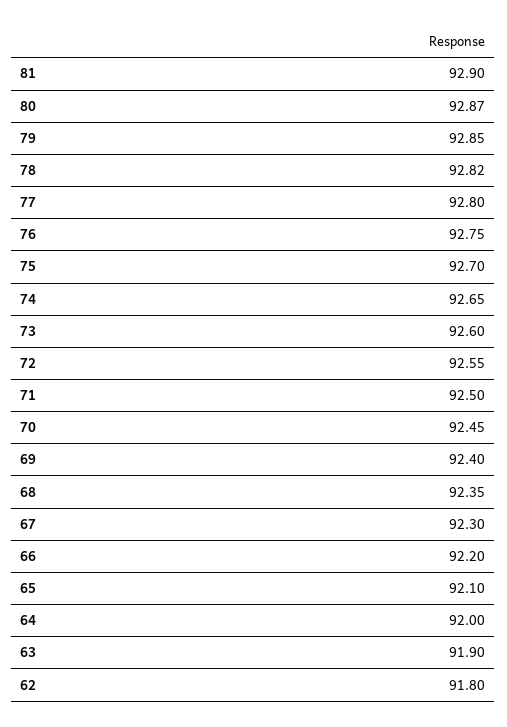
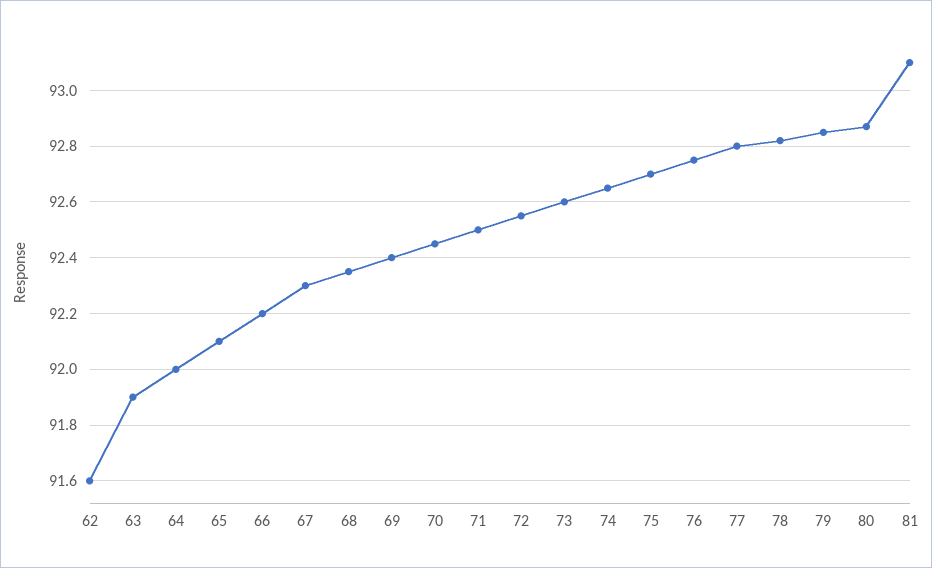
81: 92.9 -> 93.1
62: 91.8 -> 91.6

